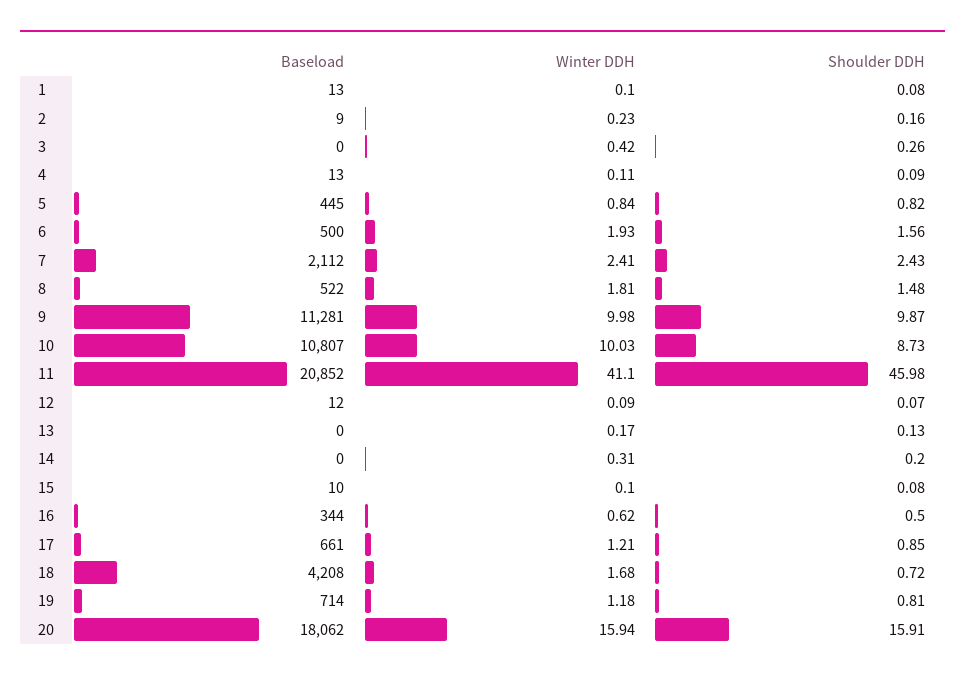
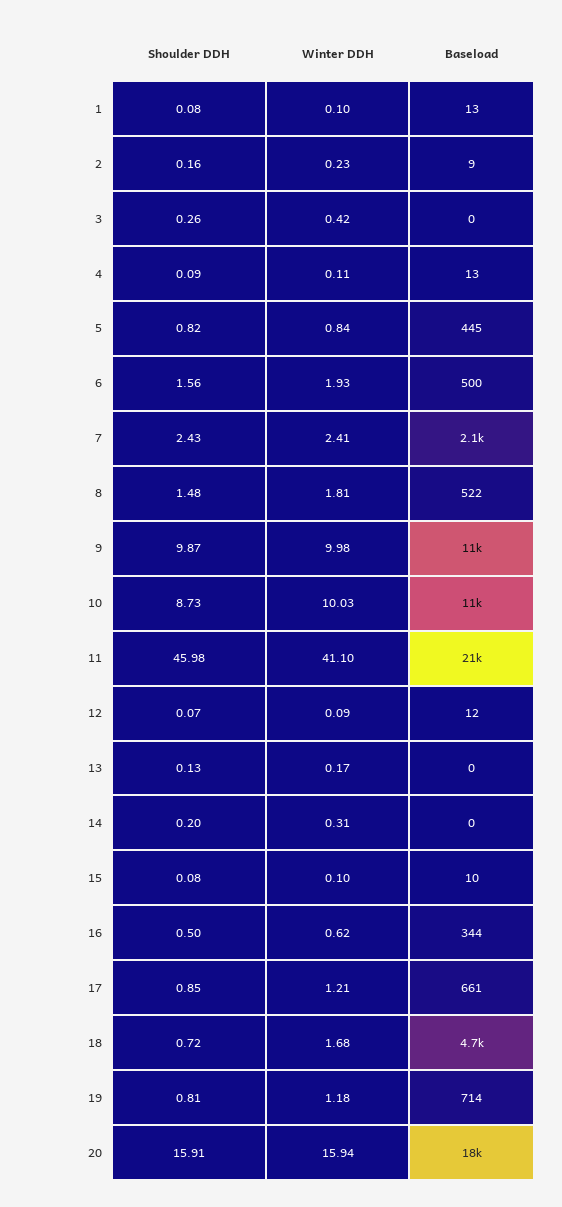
Baseload, 18: 4208 -> 4700

